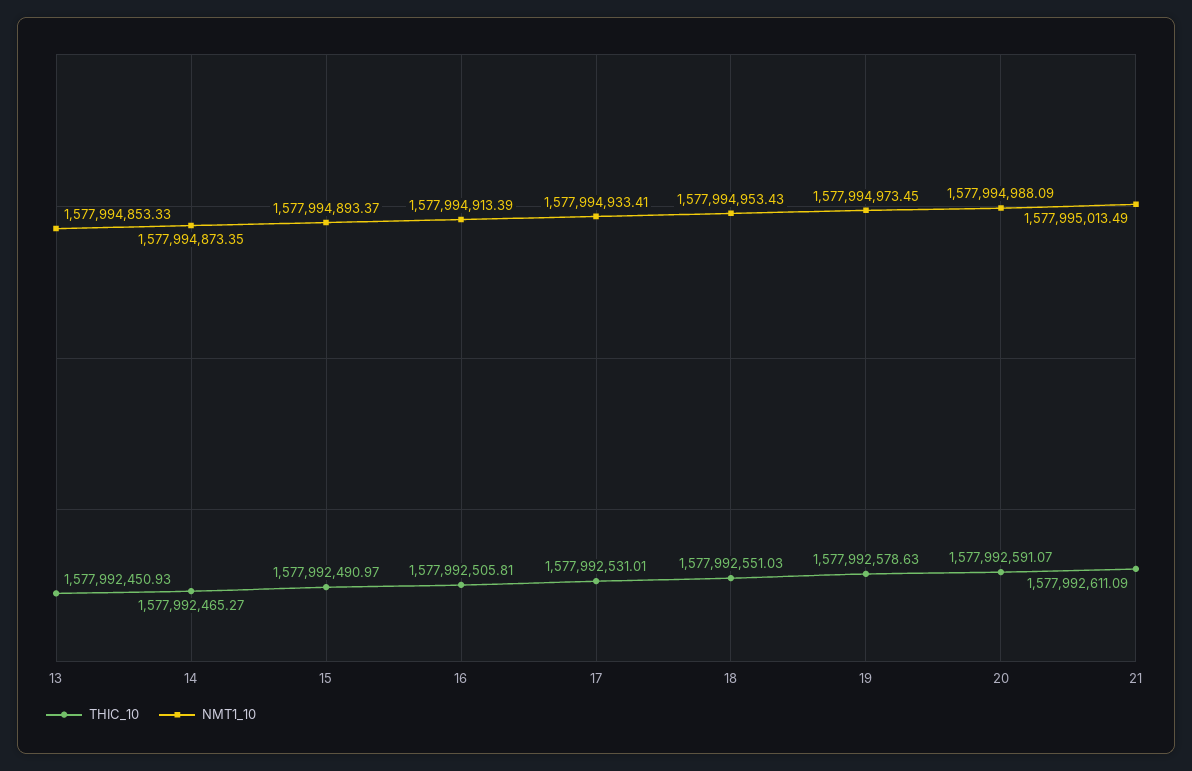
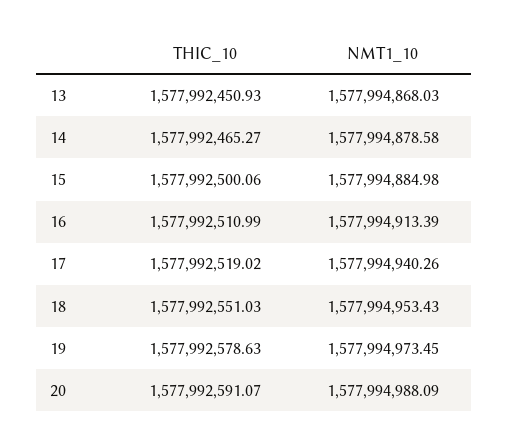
NMT1_10, 13: 1577994853.33 -> 1577994868.03
NMT1_10, 14: 1577994873.35 -> 1577994878.58
THIC_10, 15: 1577992490.97 -> 1577992500.06
NMT1_10, 15: 1577994893.37 -> 1577994884.98
THIC_10, 16: 1577992505.81 -> 1577992510.99
THIC_10, 17: 1577992531.01 -> 1577992519.02
NMT1_10, 17: 1577994933.41 -> 1577994940.26
THIC_10, 21: 1577992611.09 -> none
NMT1_10, 21: 1577995013.49 -> none

